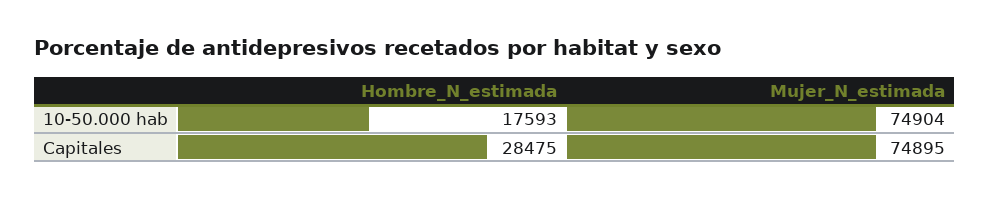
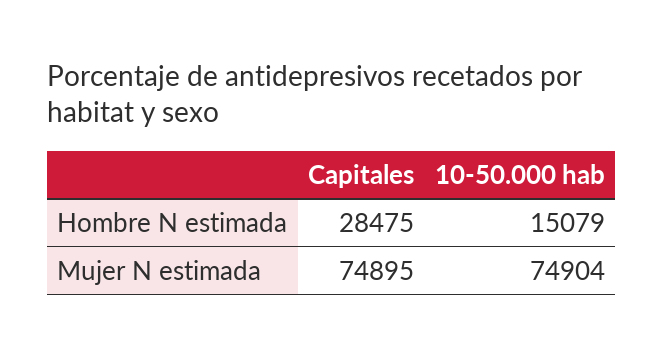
Hombre_N_estimada, 10-50.000 hab: 17593 -> 15079

